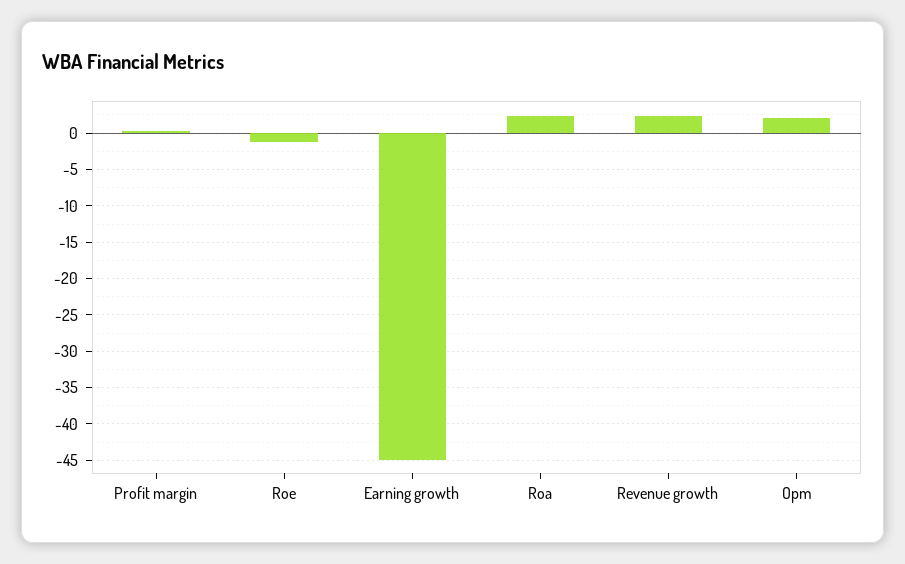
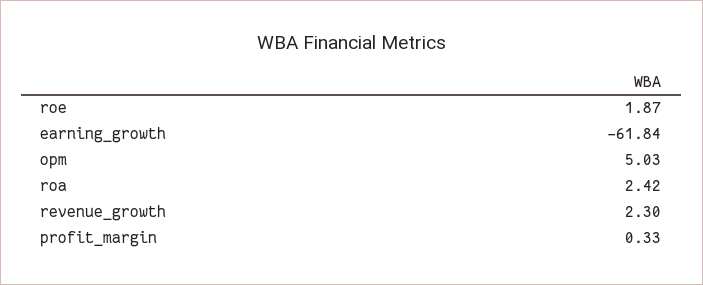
Roe: -1 -> 1.87
Earning growth: -45 -> -61.84
Opm: 2 -> 5.03

